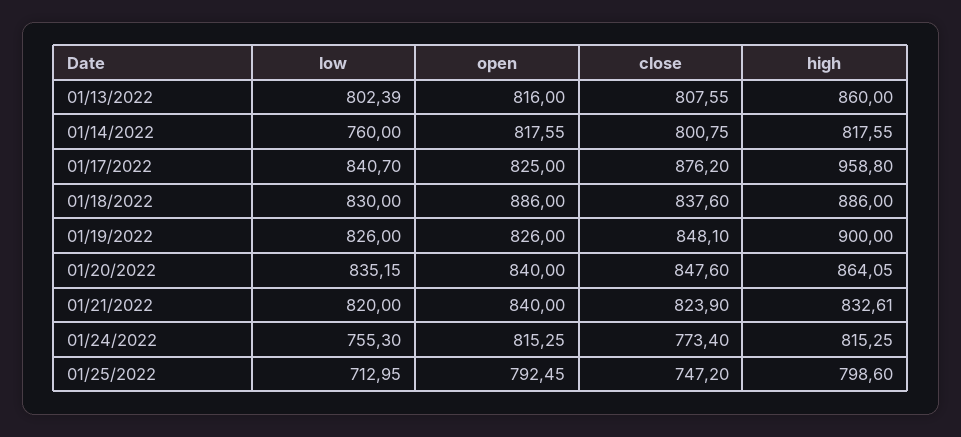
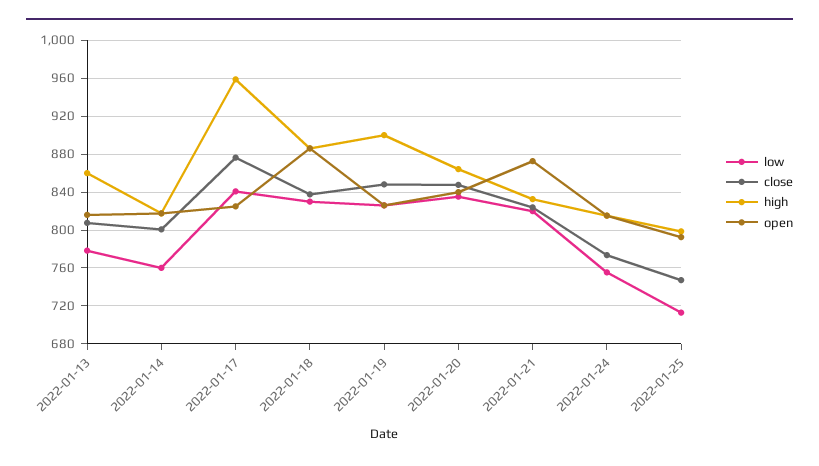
low, 01/13/2022: 802.39 -> 780
open, 01/21/2022: 840 -> 870

